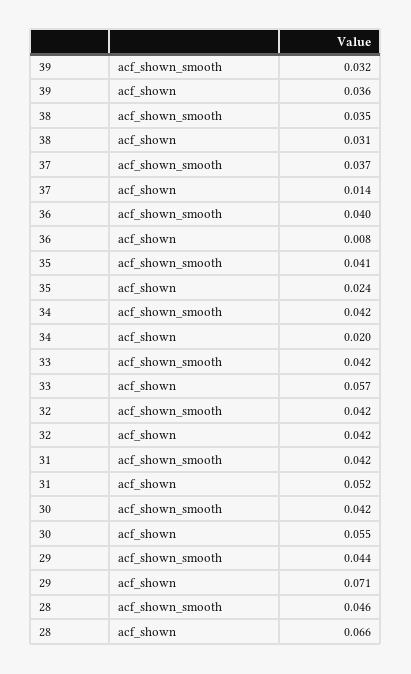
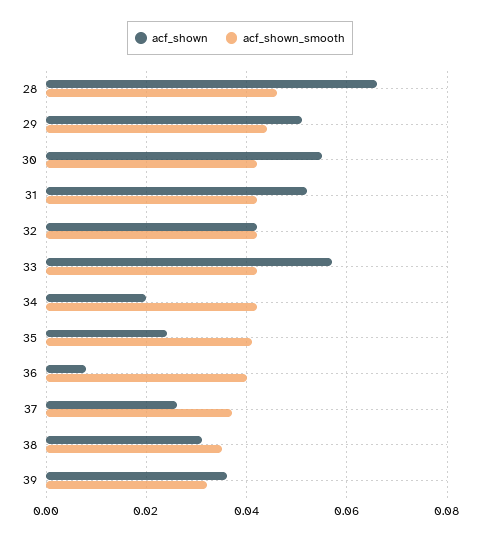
acf_shown, 37: 0.014 -> 0.025
acf_shown, 29: 0.071 -> 0.05

